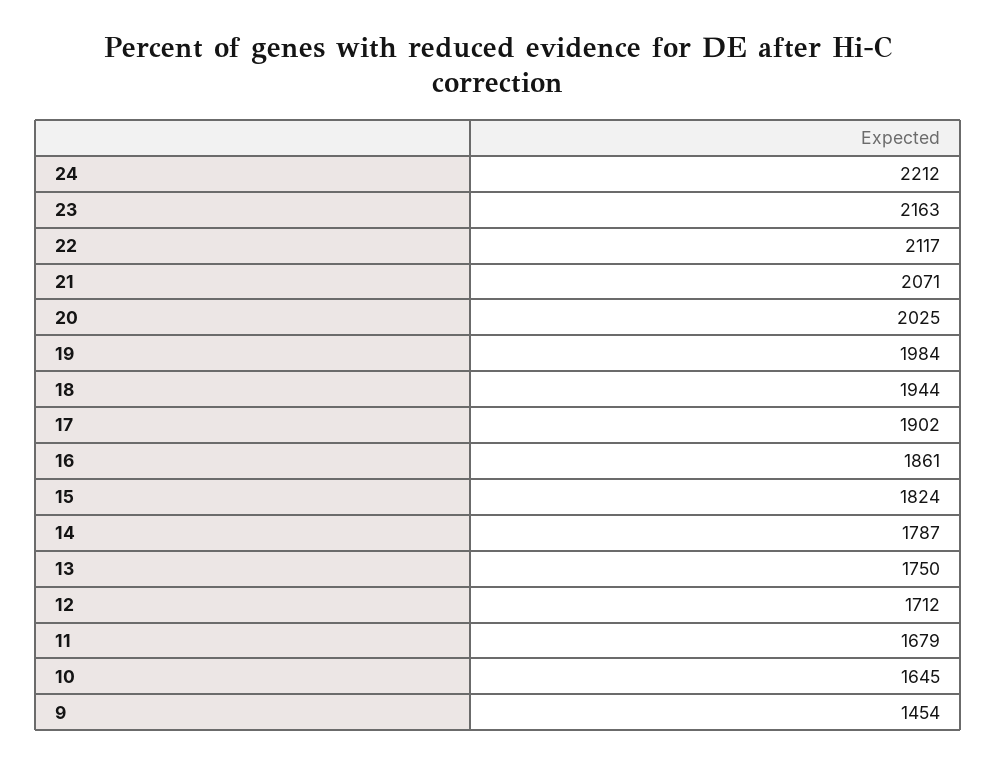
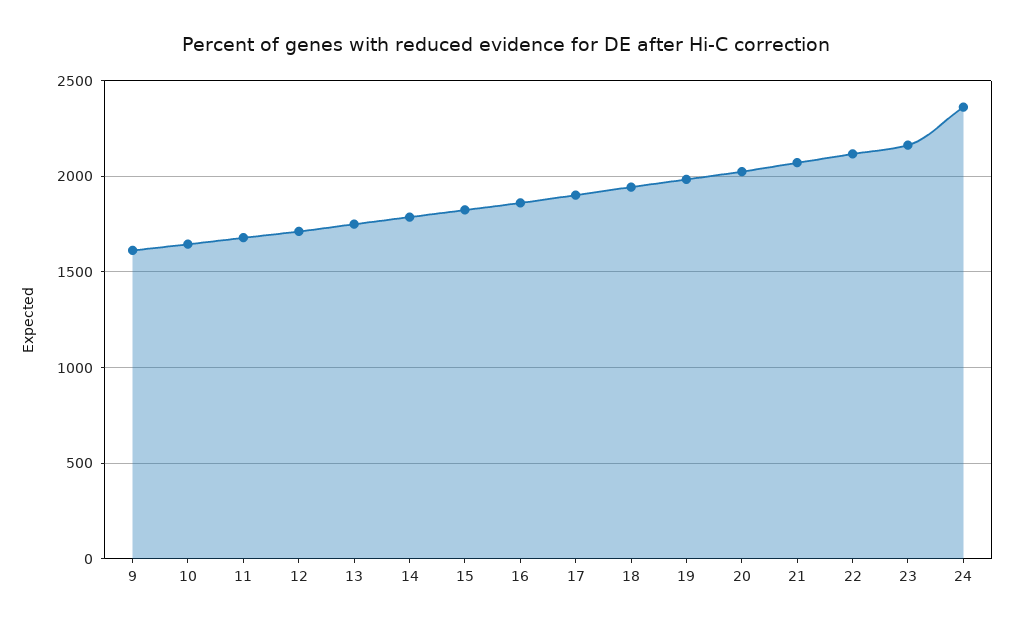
24: 2212 -> 2350
9: 1454 -> 1600

